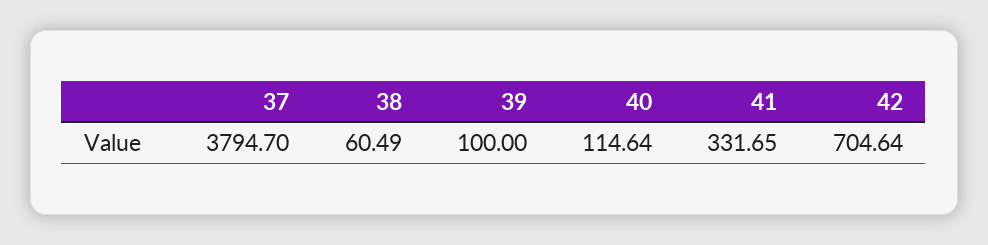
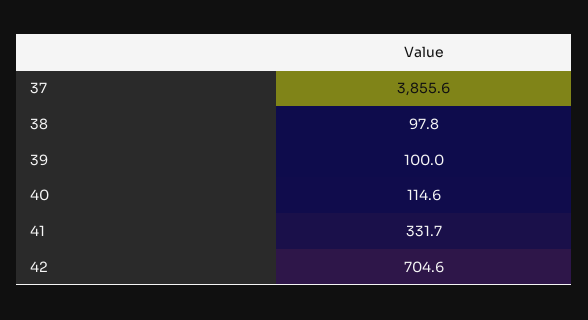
37: 3794.7 -> 3855.6
38: 60.49 -> 97.8

